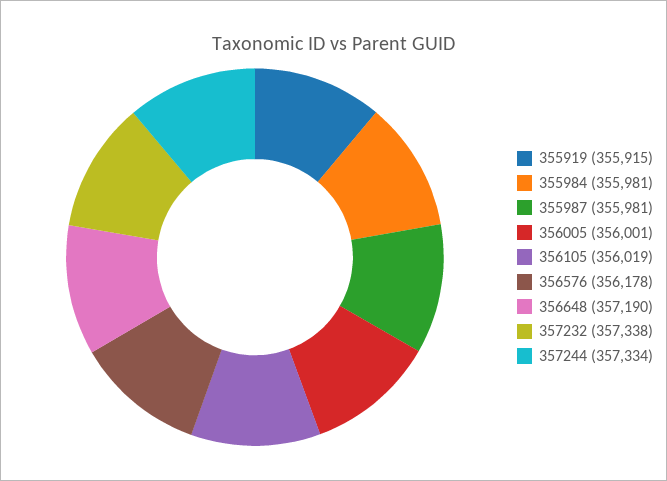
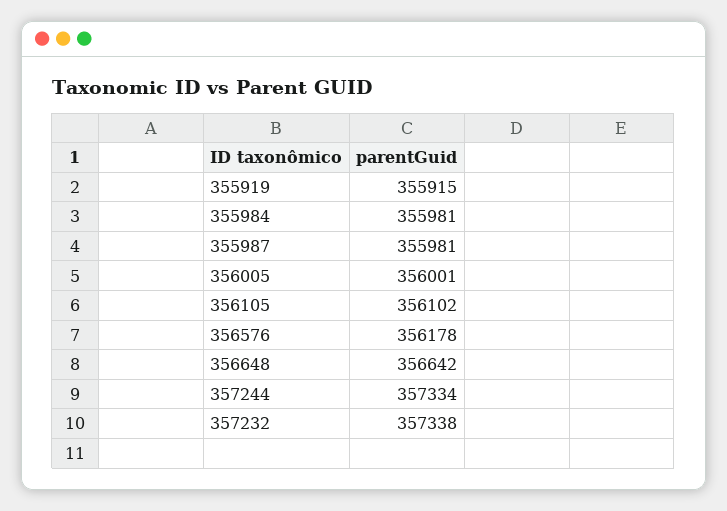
356105: 356019 -> 356102
356648: 357190 -> 356642

